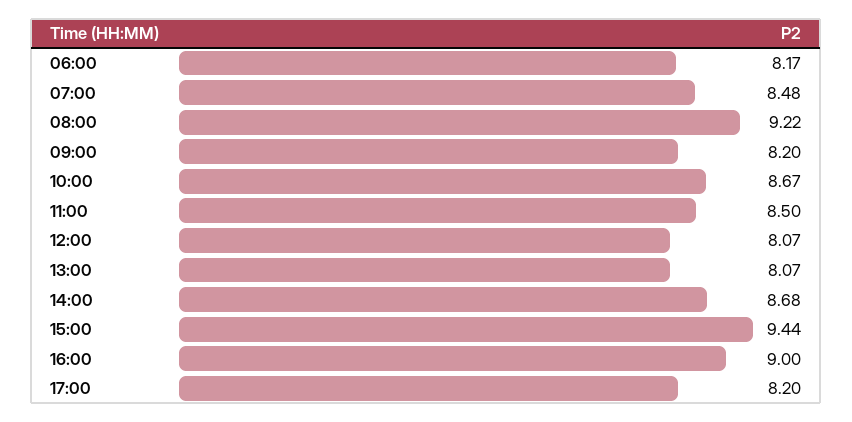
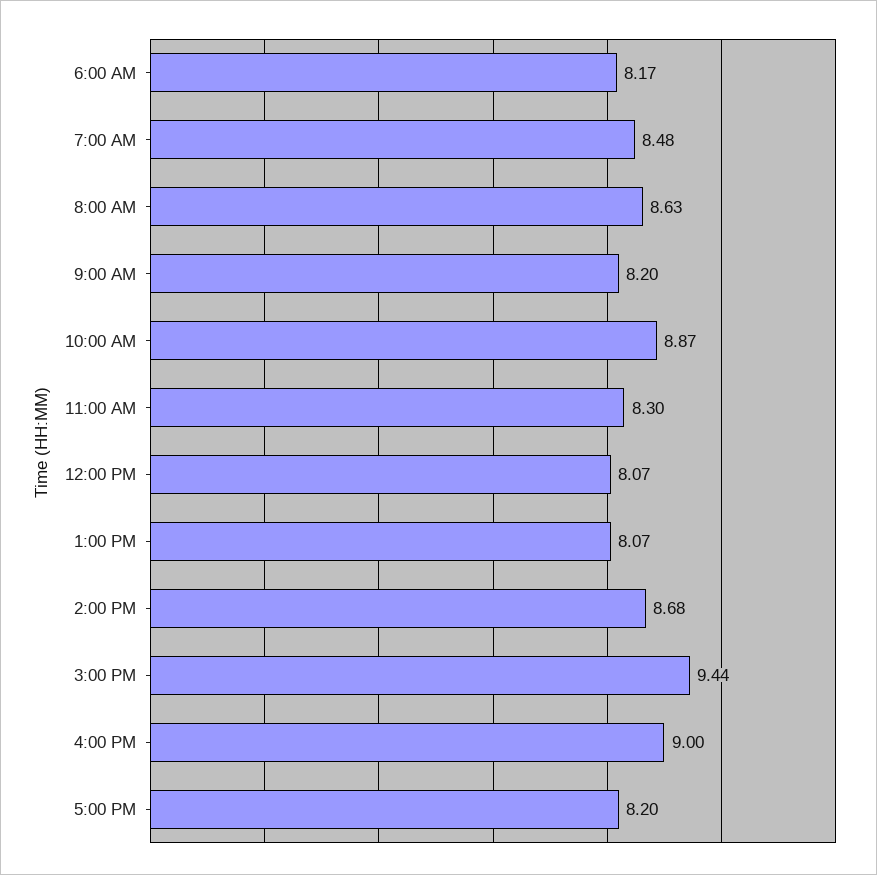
08:00: 9.22 -> 8.63
10:00: 8.67 -> 8.87
11:00: 8.5 -> 8.3

